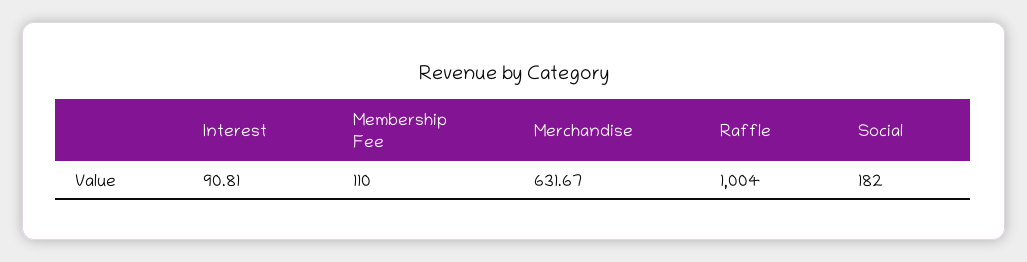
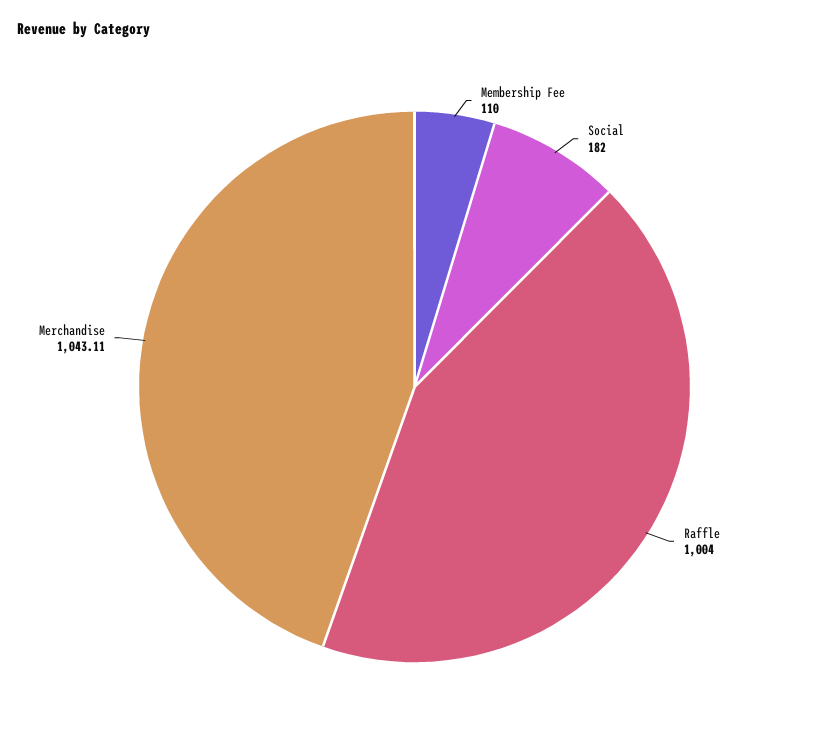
Interest: 90.81 -> none
Merchandise: 631.67 -> 1043.11

